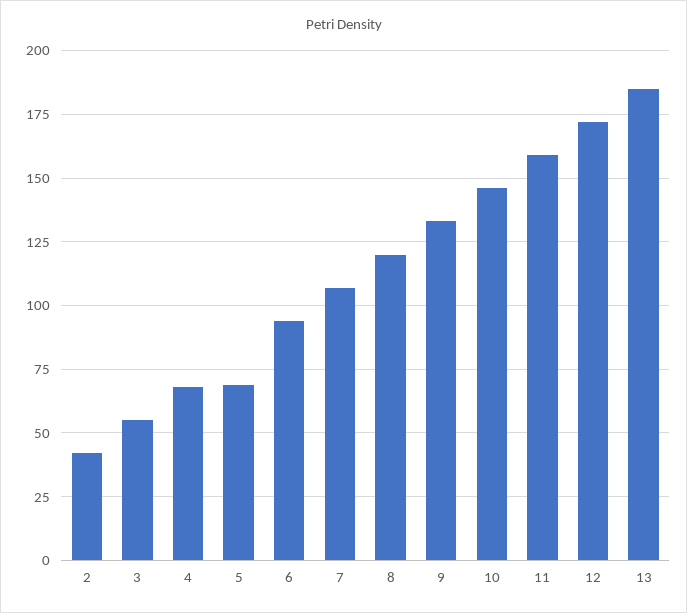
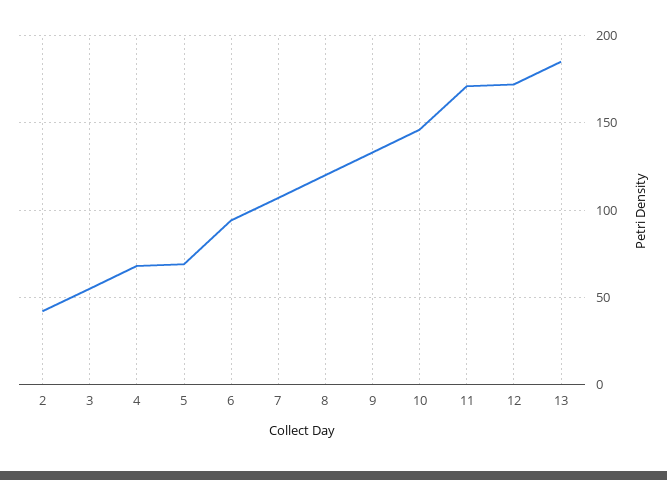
11: 160 -> 170

